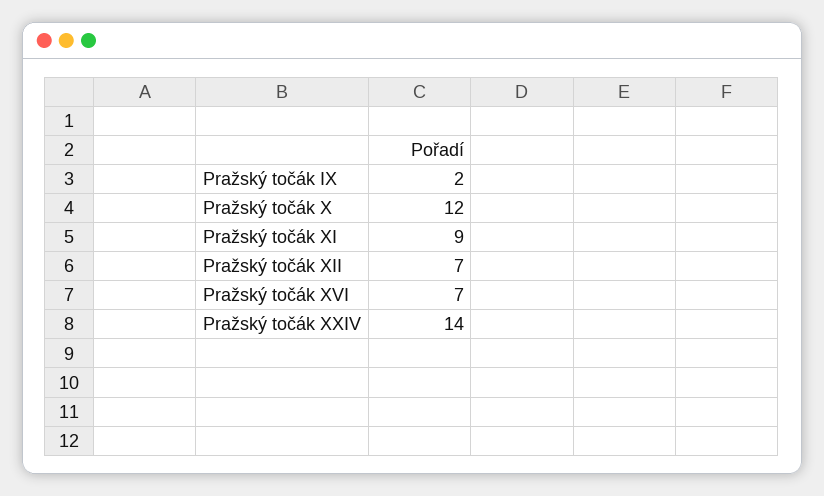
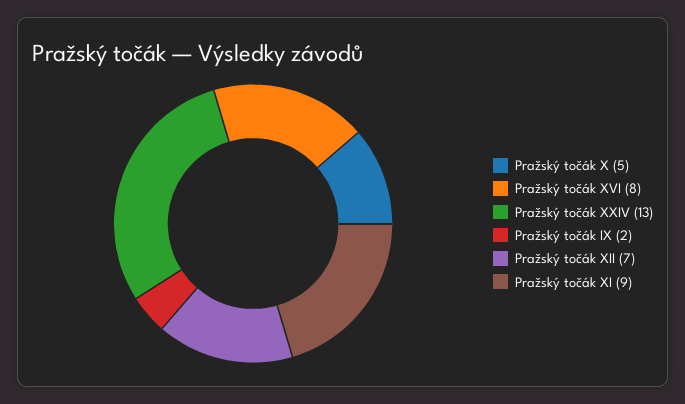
Pražský točák X: 12 -> 5
Pražský točák XVI: 7 -> 8
Pražský točák XXIV: 14 -> 13

